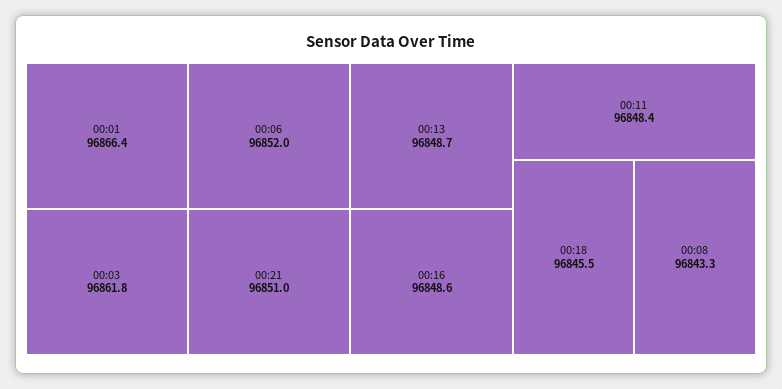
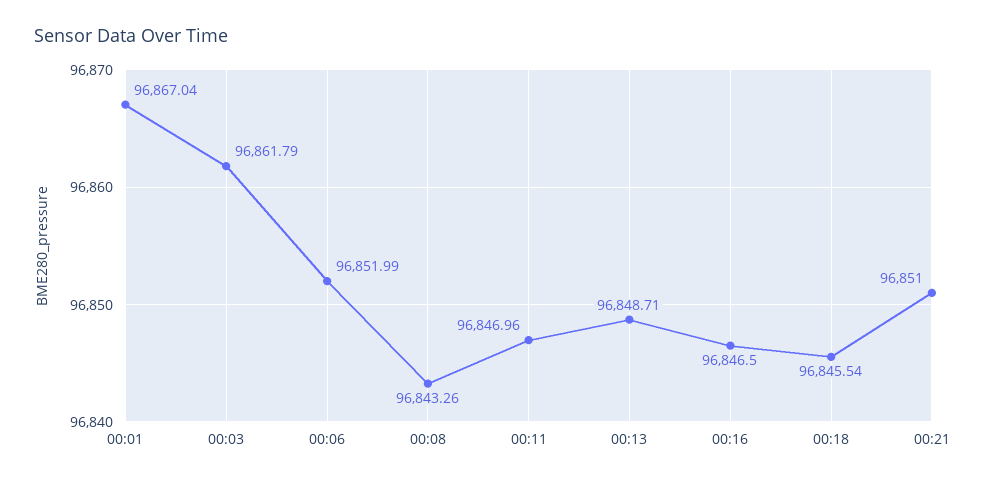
00:01: 96866.4 -> 96867.04
00:16: 96848.6 -> 96846.5
00:11: 96848.4 -> 96846.96

